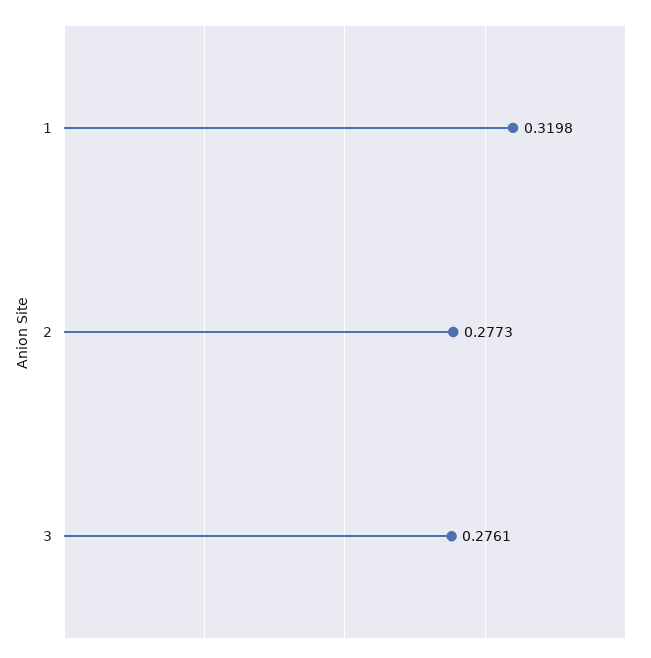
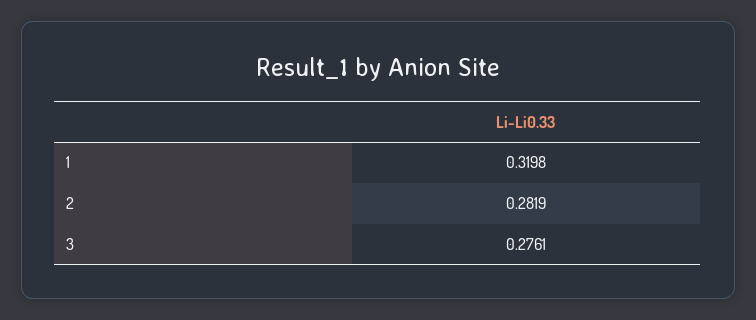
2: 0.2773 -> 0.2819

